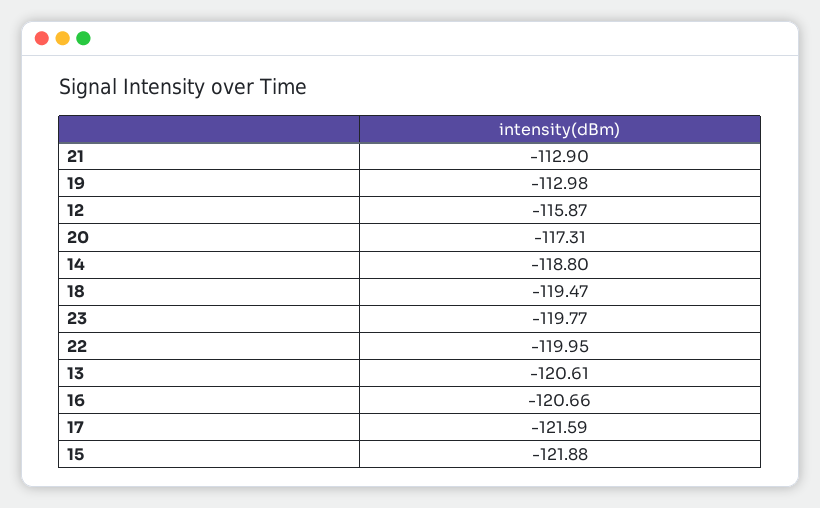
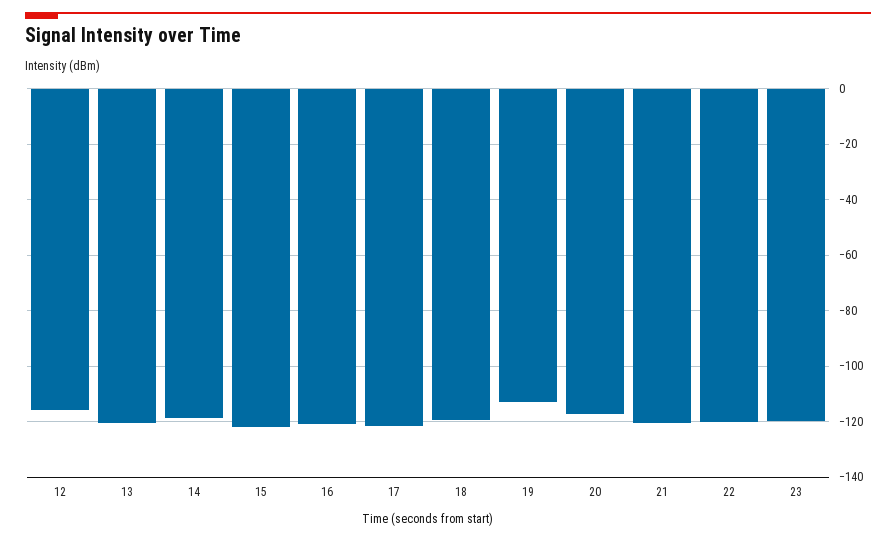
21: -112.9 -> -120

